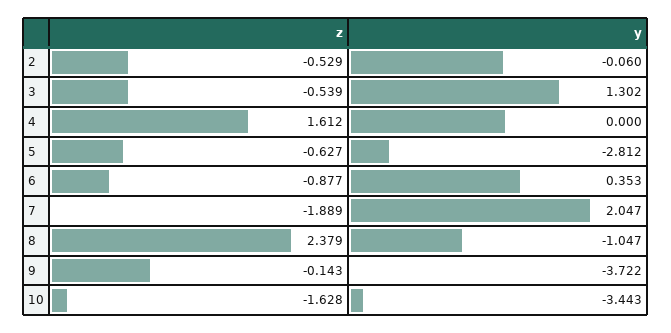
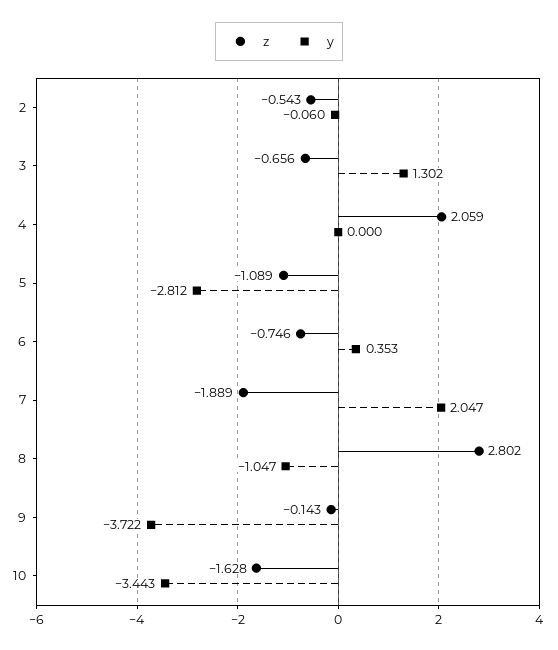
z, 2: -0.529 -> -0.543
z, 3: -0.539 -> -0.656
z, 4: 1.612 -> 2.059
z, 5: -0.627 -> -1.089
z, 6: -0.877 -> -0.746
z, 8: 2.379 -> 2.802

